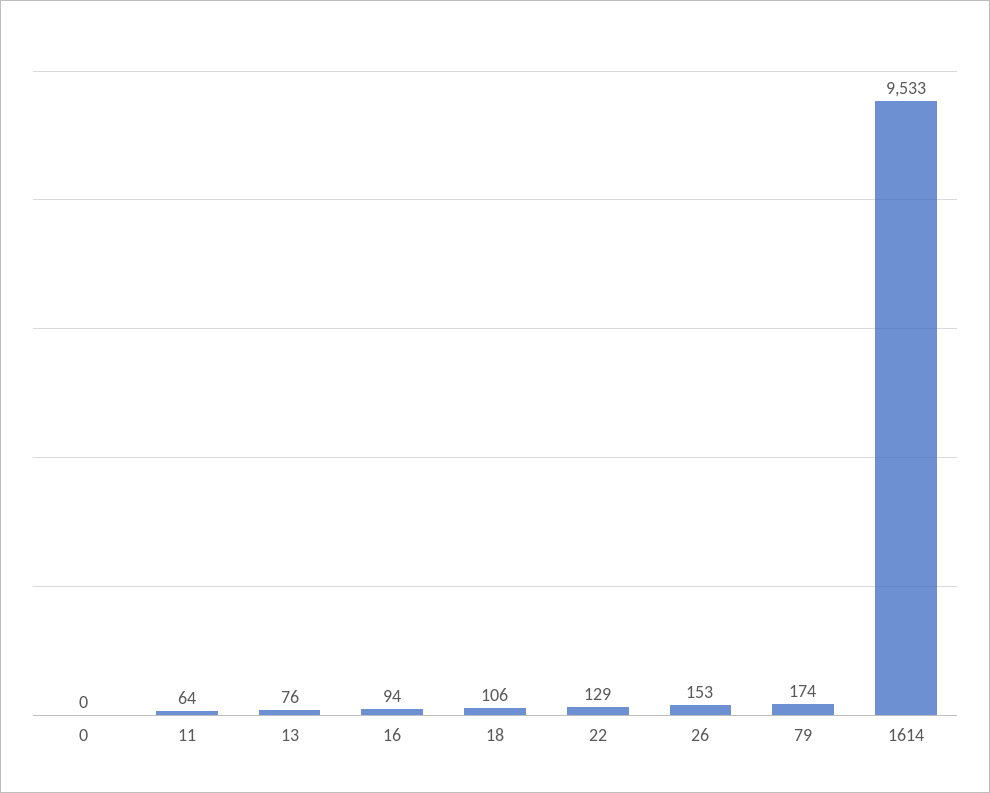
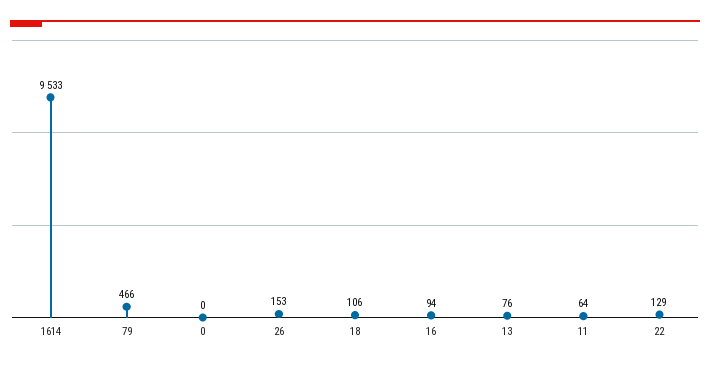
79: 174 -> 466

